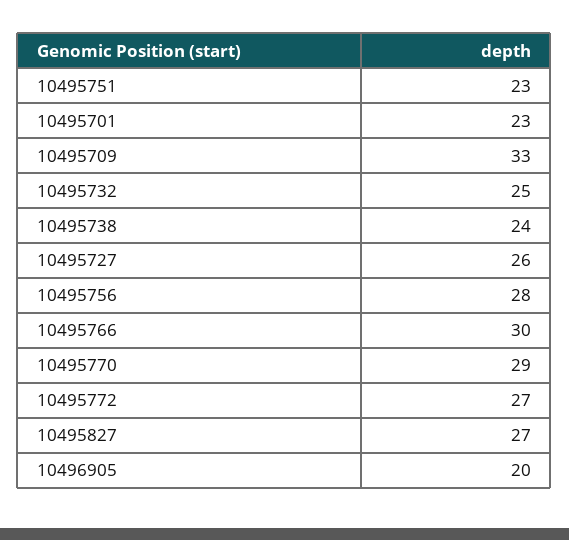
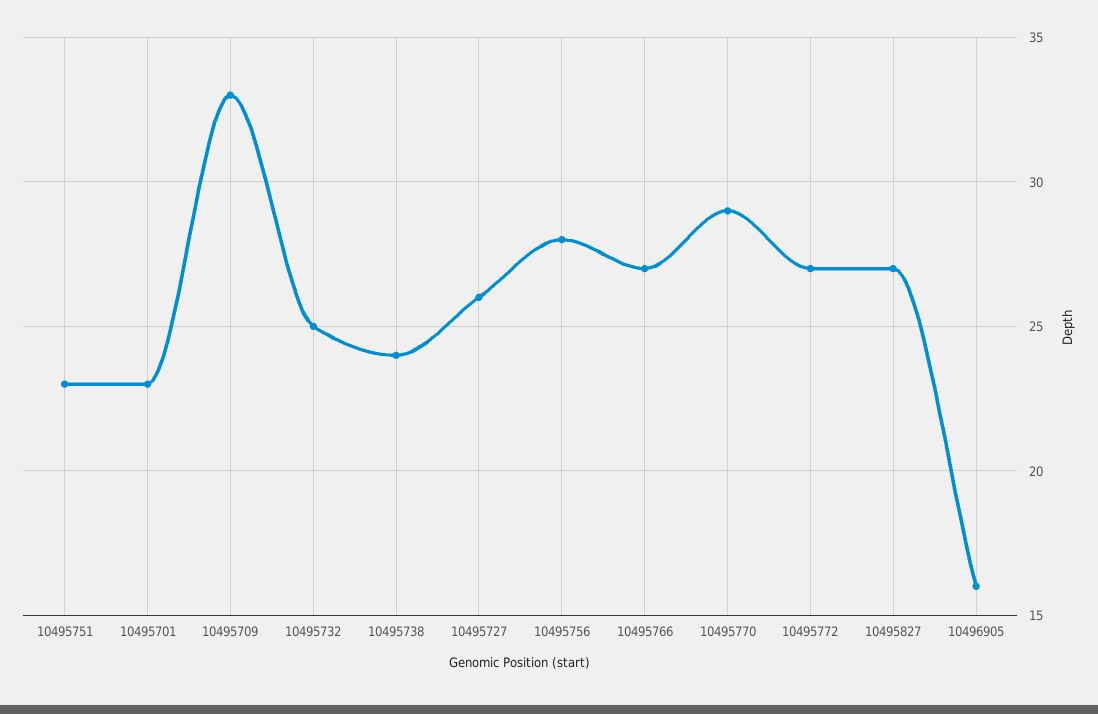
10495766: 30 -> 27
10496905: 20 -> 16

